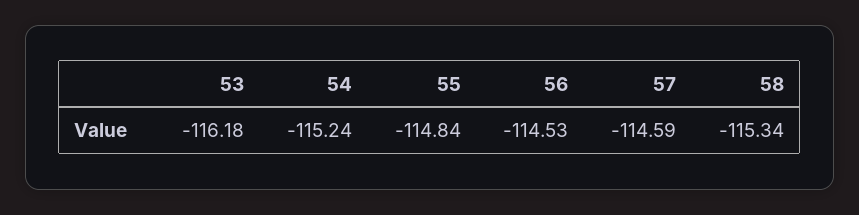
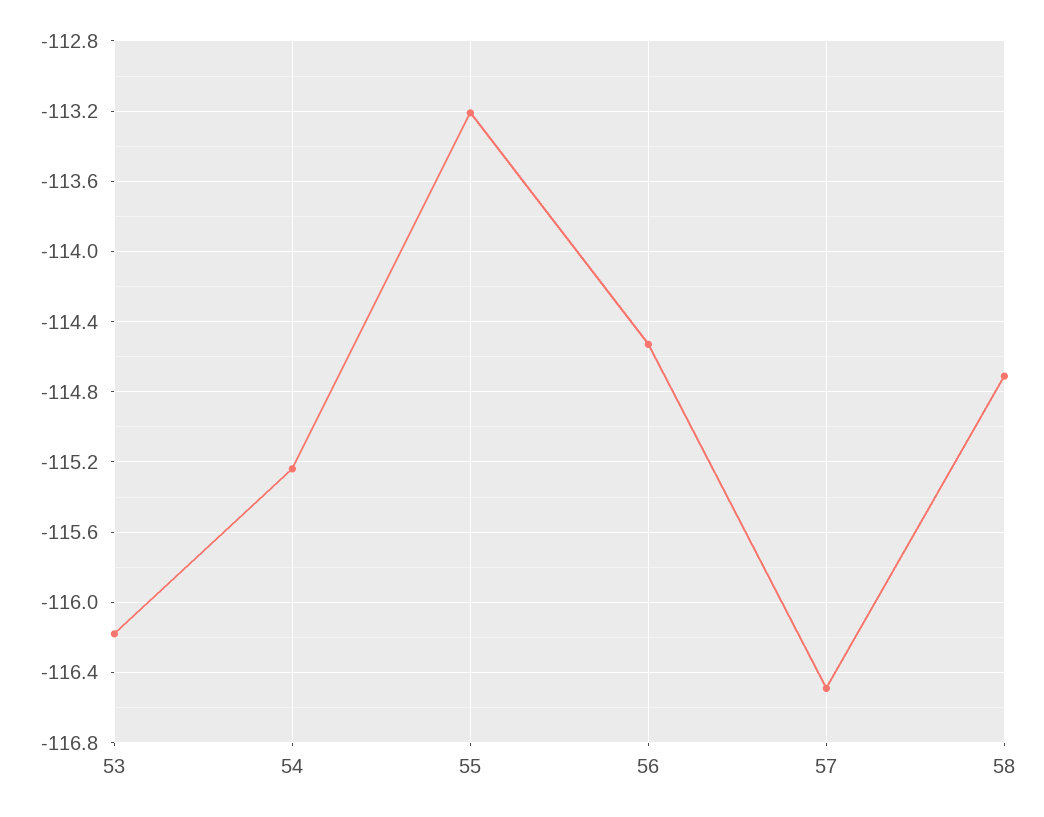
55: -114.84 -> -113.2
57: -114.59 -> -116.5
58: -115.34 -> -114.7

